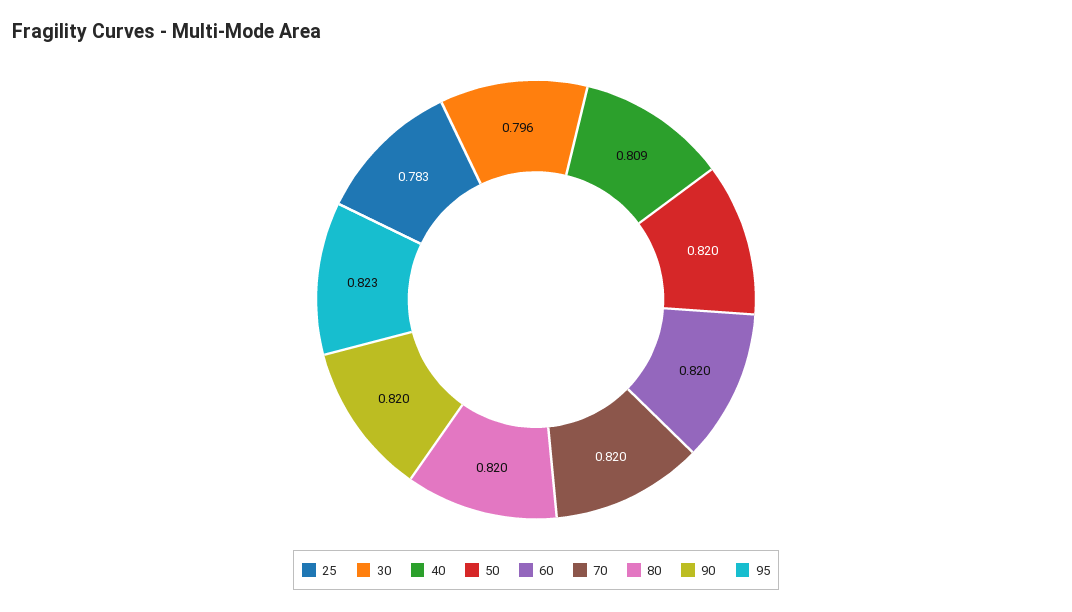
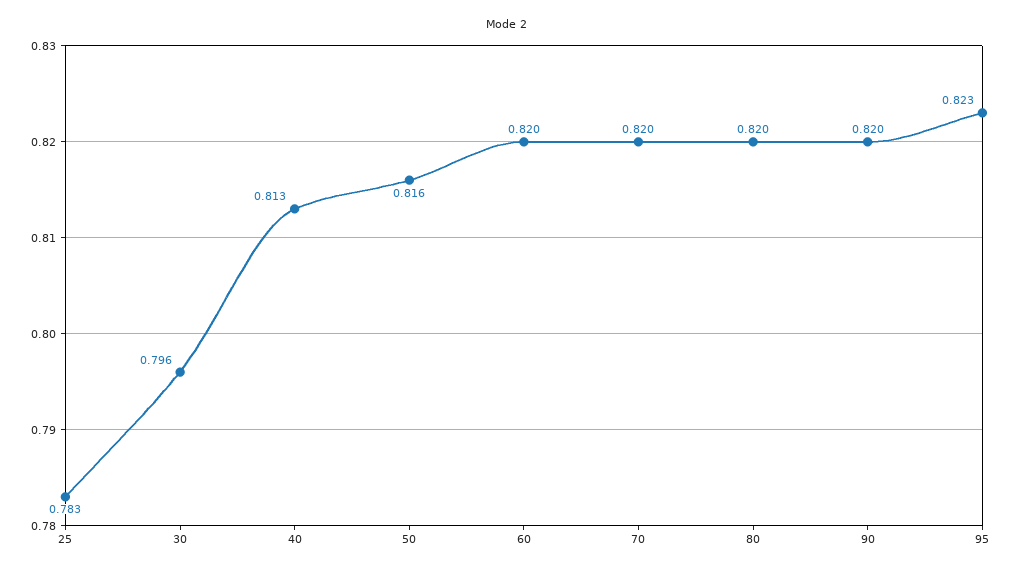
40: 0.809 -> 0.813
50: 0.82 -> 0.816

